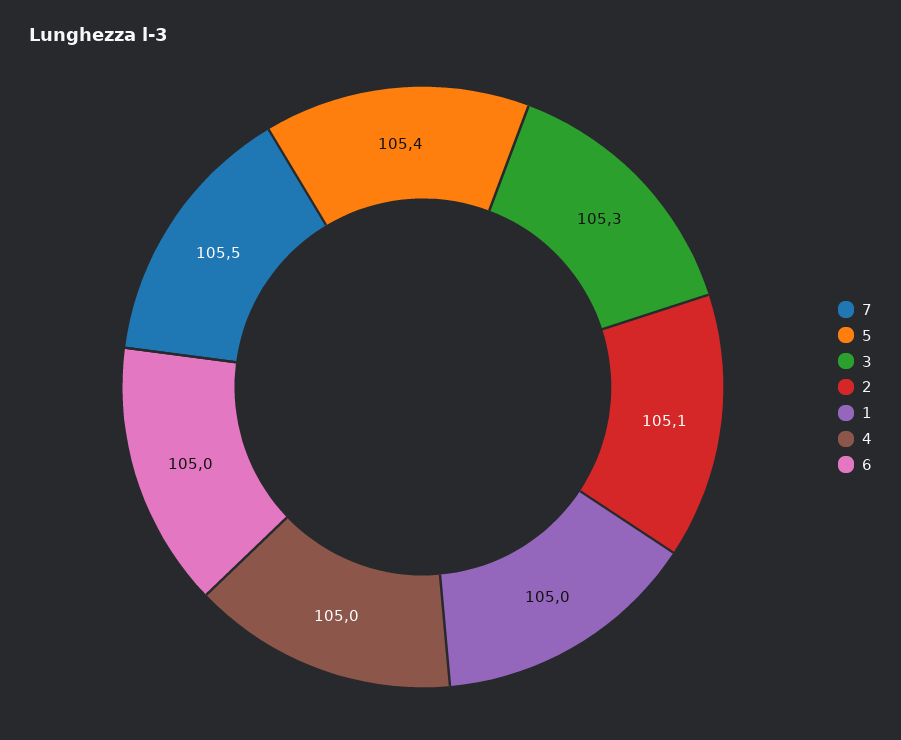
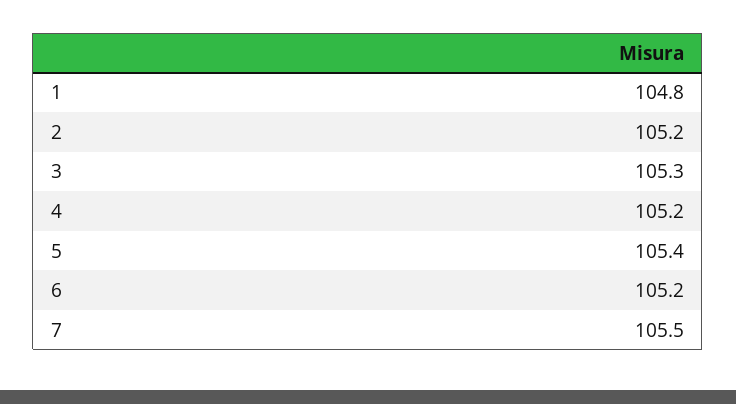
2: 105.1 -> 105.2
1: 105 -> 104.8
4: 105 -> 105.2
6: 105 -> 105.2

